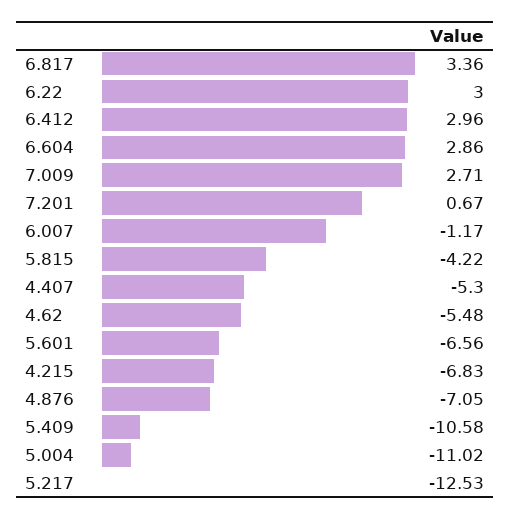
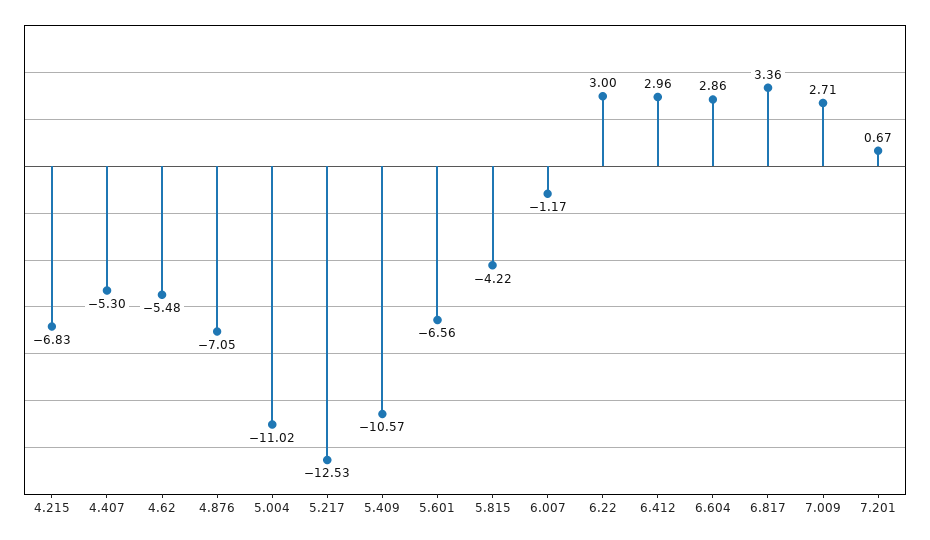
5.409: -10.58 -> -10.57

